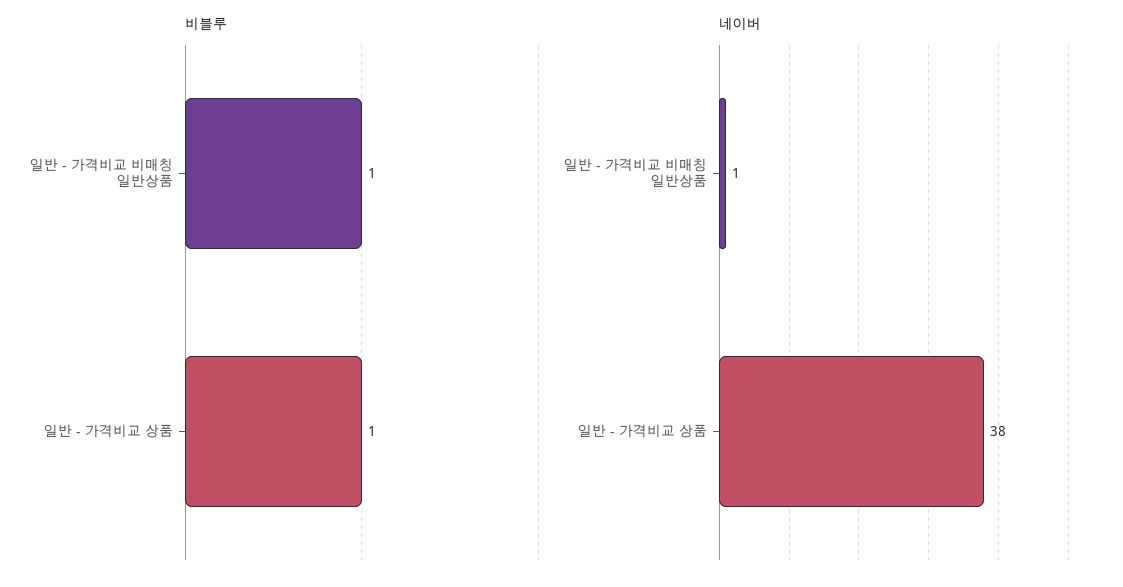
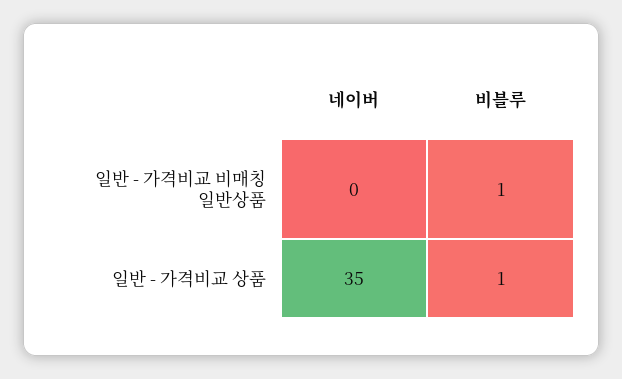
네이버, 일반 - 가격비교 비매칭 일반상품: 1 -> 0
네이버, 일반 - 가격비교 상품: 38 -> 35

